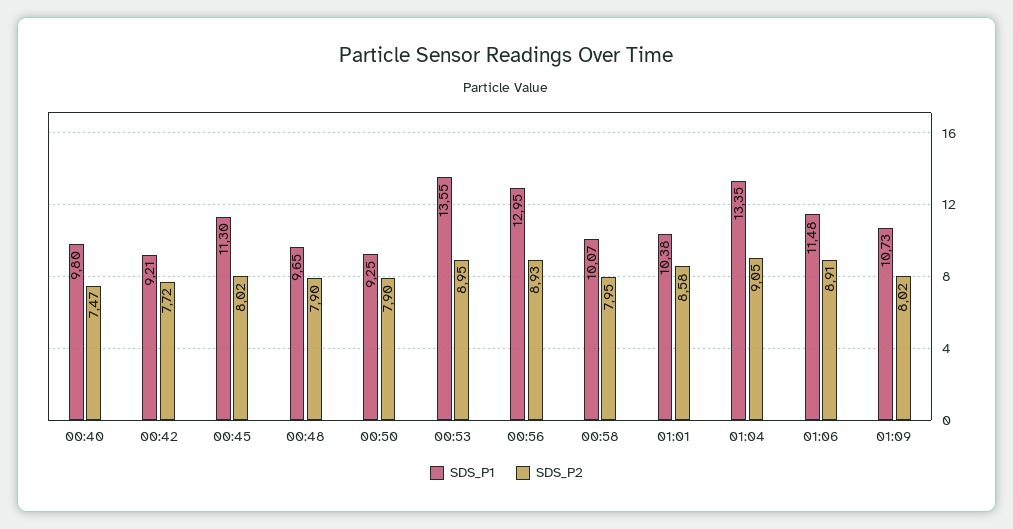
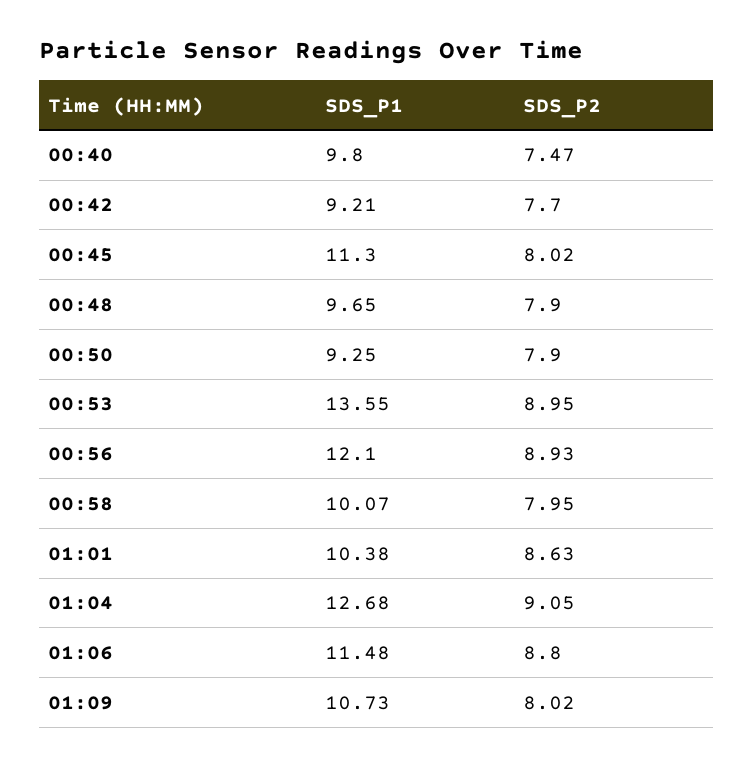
SDS_P2, 00:42: 7.72 -> 7.7
SDS_P1, 00:56: 12.95 -> 12.1
SDS_P2, 01:01: 8.58 -> 8.63
SDS_P1, 01:04: 13.35 -> 12.68
SDS_P2, 01:06: 8.91 -> 8.8

